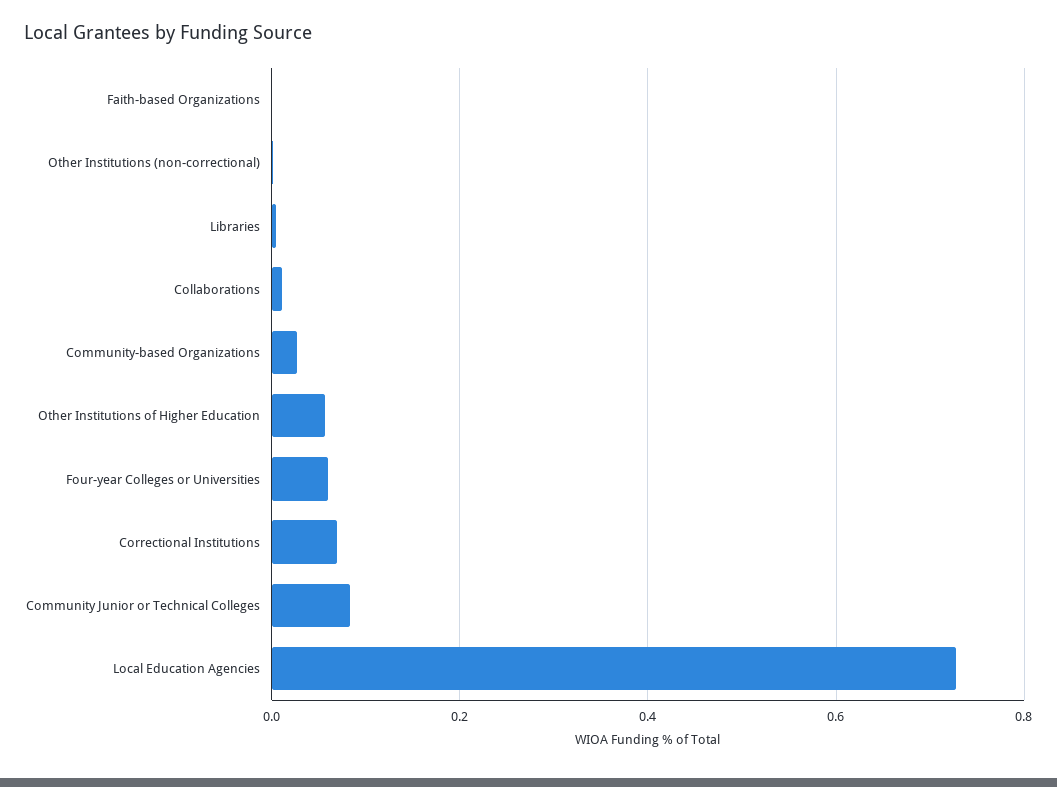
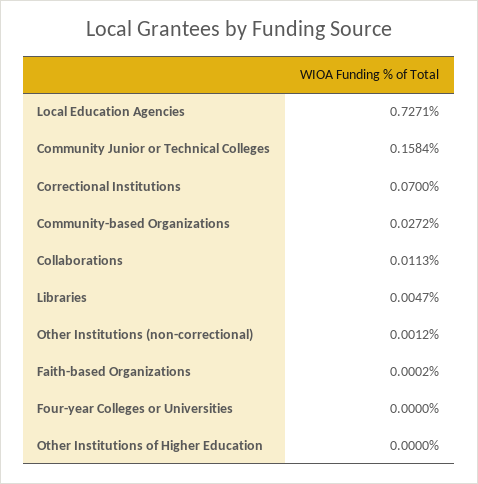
Other Institutions of Higher Education: 0.06 -> 0
Four-year Colleges or Universities: 0.06 -> 0
Community Junior or Technical Colleges: 0.08 -> 0.1584

